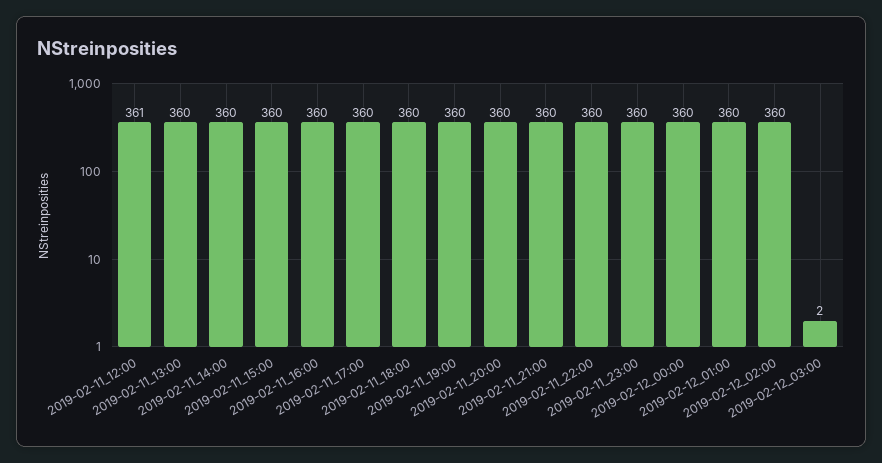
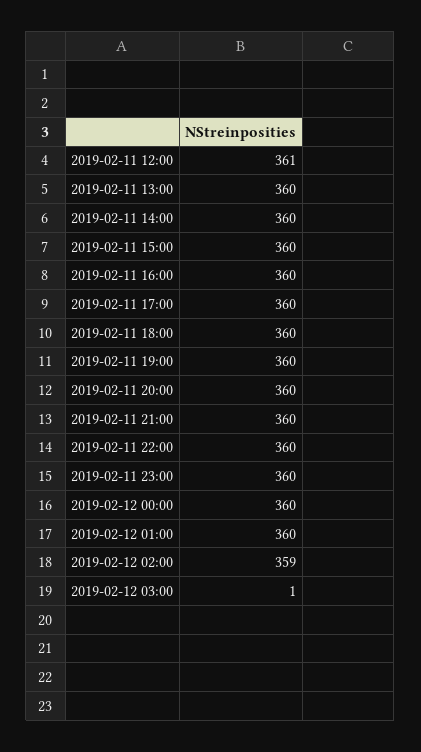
2019-02-12_02:00: 360 -> 359
2019-02-12_03:00: 2 -> 1

